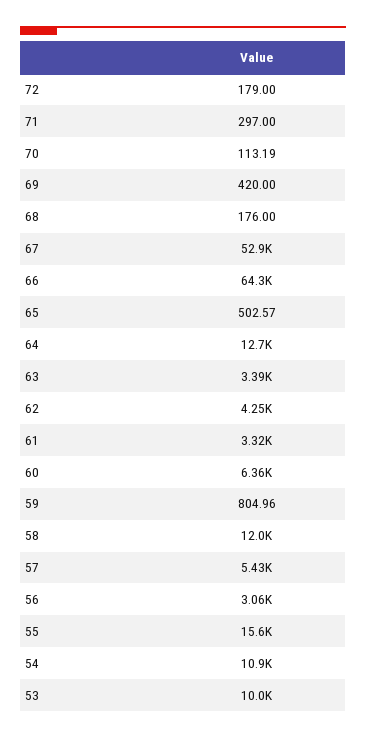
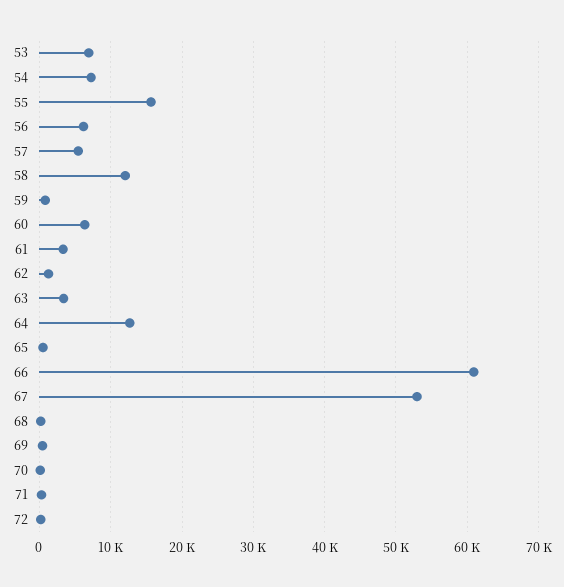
66: 64300 -> 61000
62: 4250 -> 1000
56: 3060 -> 6000
54: 10900 -> 7000
53: 10000 -> 7000

